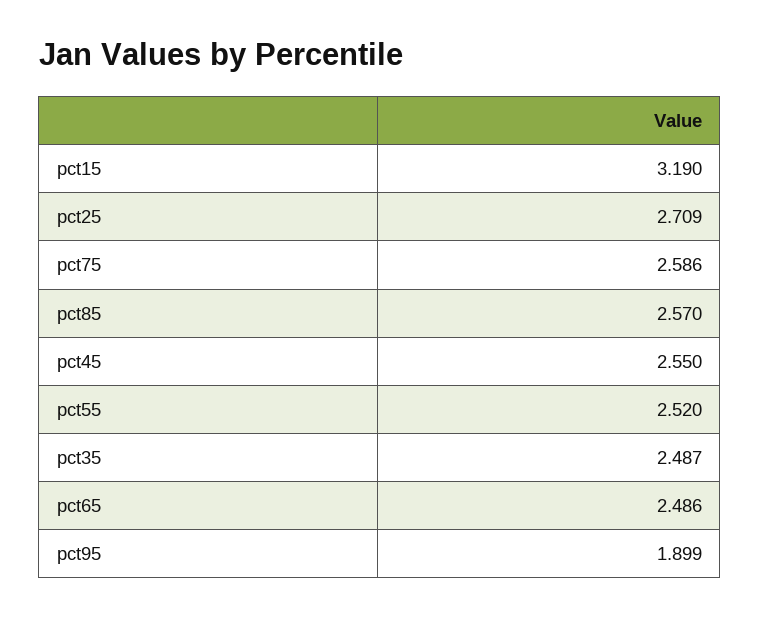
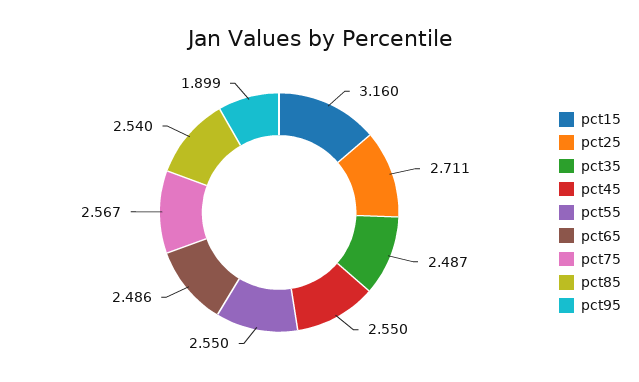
pct15: 3.19 -> 3.16
pct25: 2.709 -> 2.711
pct75: 2.586 -> 2.567
pct85: 2.57 -> 2.54
pct55: 2.52 -> 2.55

